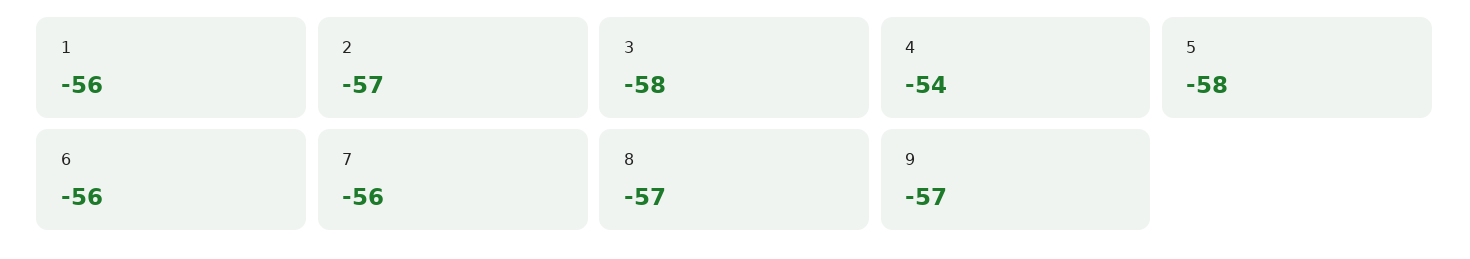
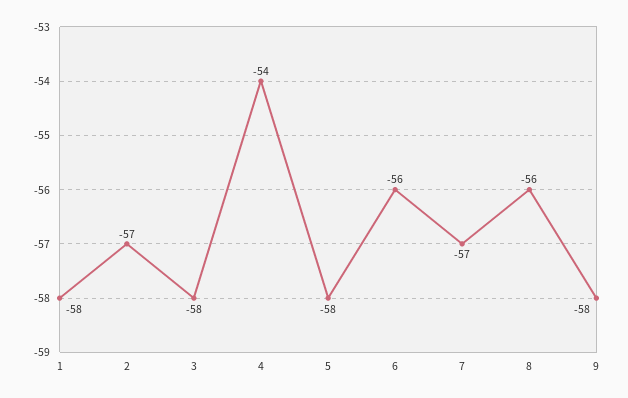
1: -56 -> -58
7: -56 -> -57
8: -57 -> -56
9: -57 -> -58

